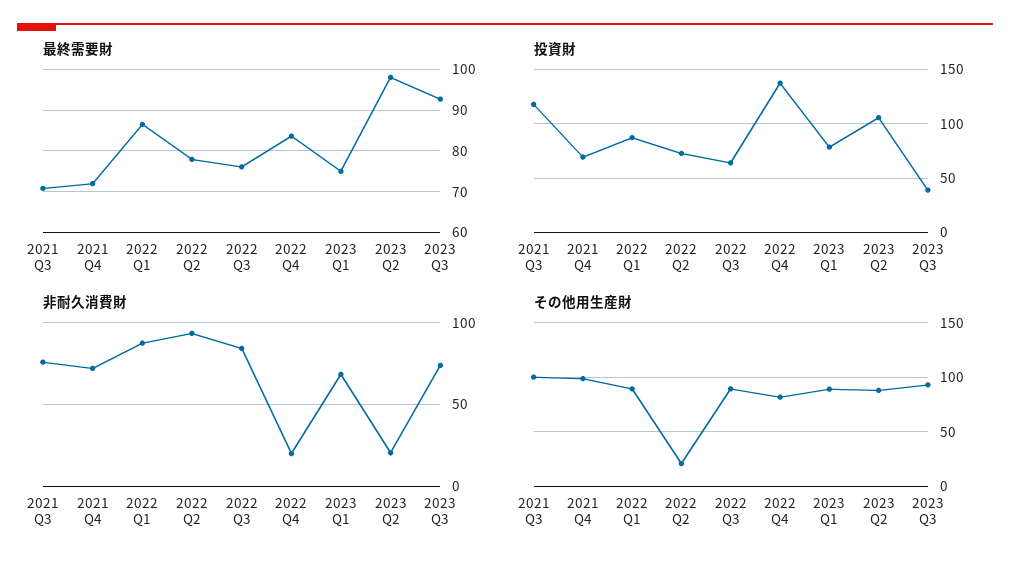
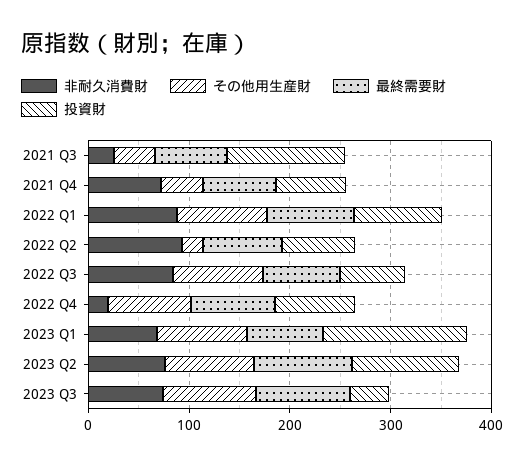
投資財, 2022 Q4: 140 -> 80
投資財, 2023 Q1: 80 -> 140
非耐久消費財, 2021 Q3: 75 -> 20
非耐久消費財, 2023 Q2: 20 -> 80
その他用生産財, 2021 Q3: 100 -> 40
その他用生産財, 2021 Q4: 100 -> 40

